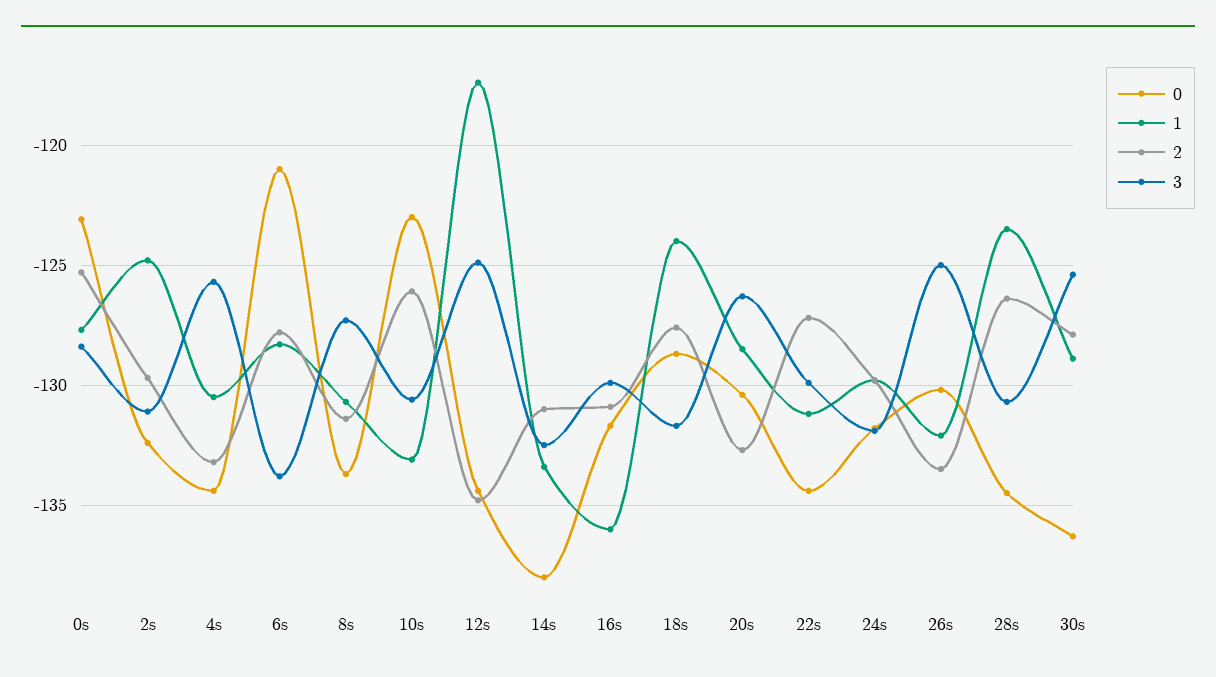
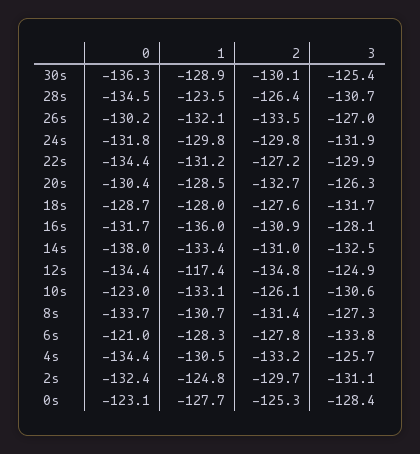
3, 16s: -130 -> -128.1
1, 18s: -124 -> -128
3, 26s: -125 -> -127
2, 30s: -128 -> -130.1

